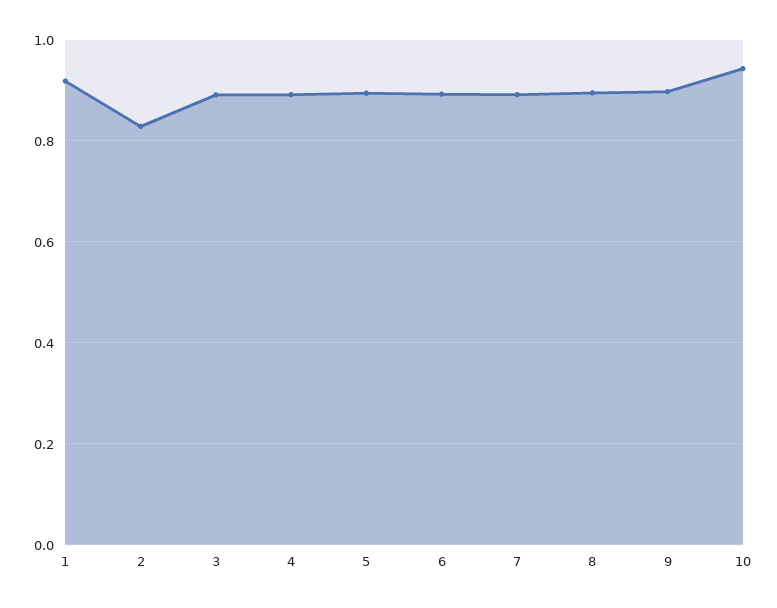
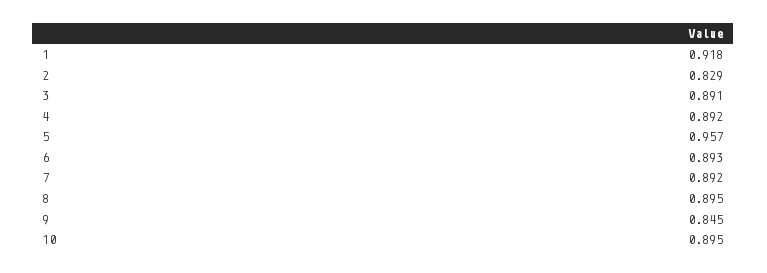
5: 0.9 -> 0.957
9: 0.9 -> 0.845
10: 0.94 -> 0.895

